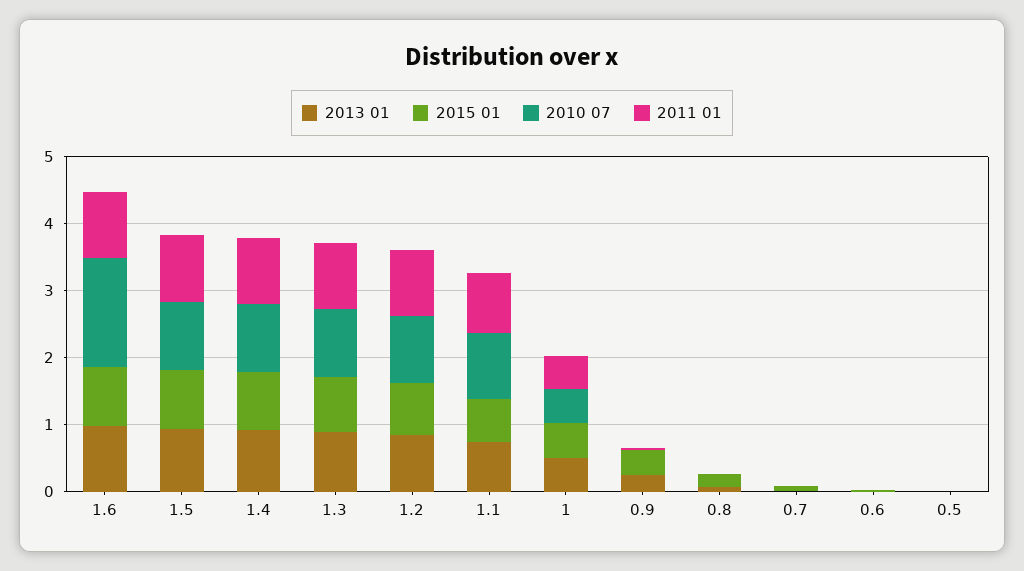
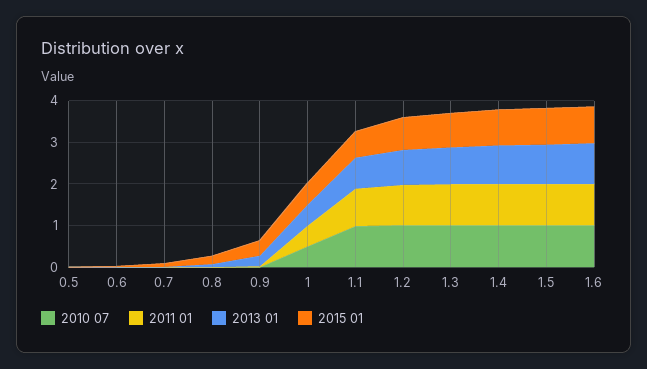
2010 07, 1.6: 1.6 -> 1

